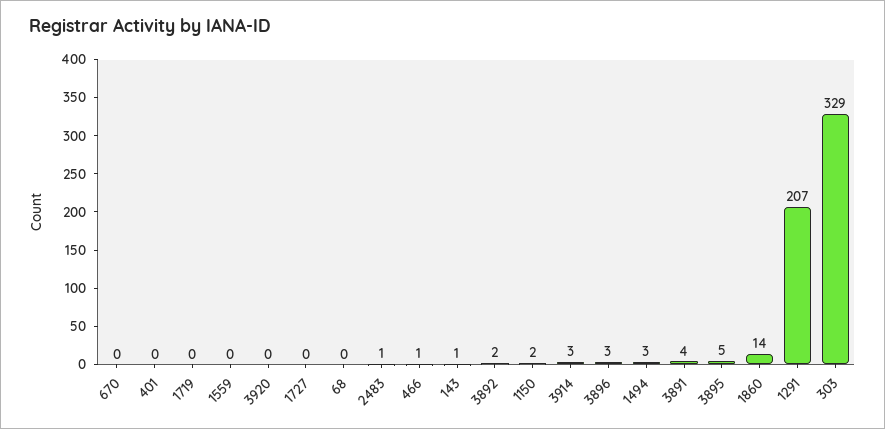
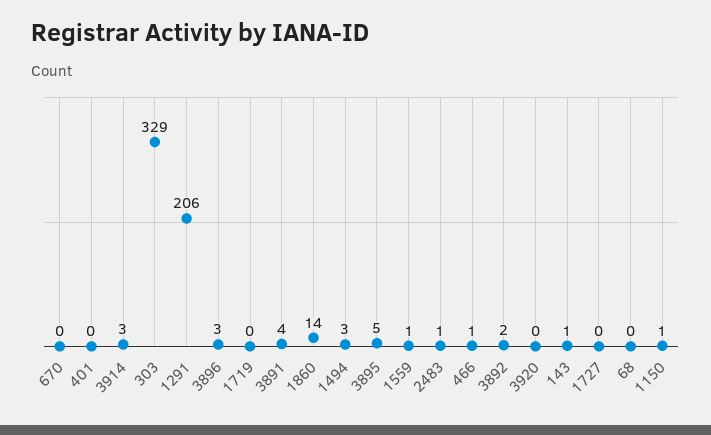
1559: 0 -> 1
1150: 2 -> 1
1291: 207 -> 206

